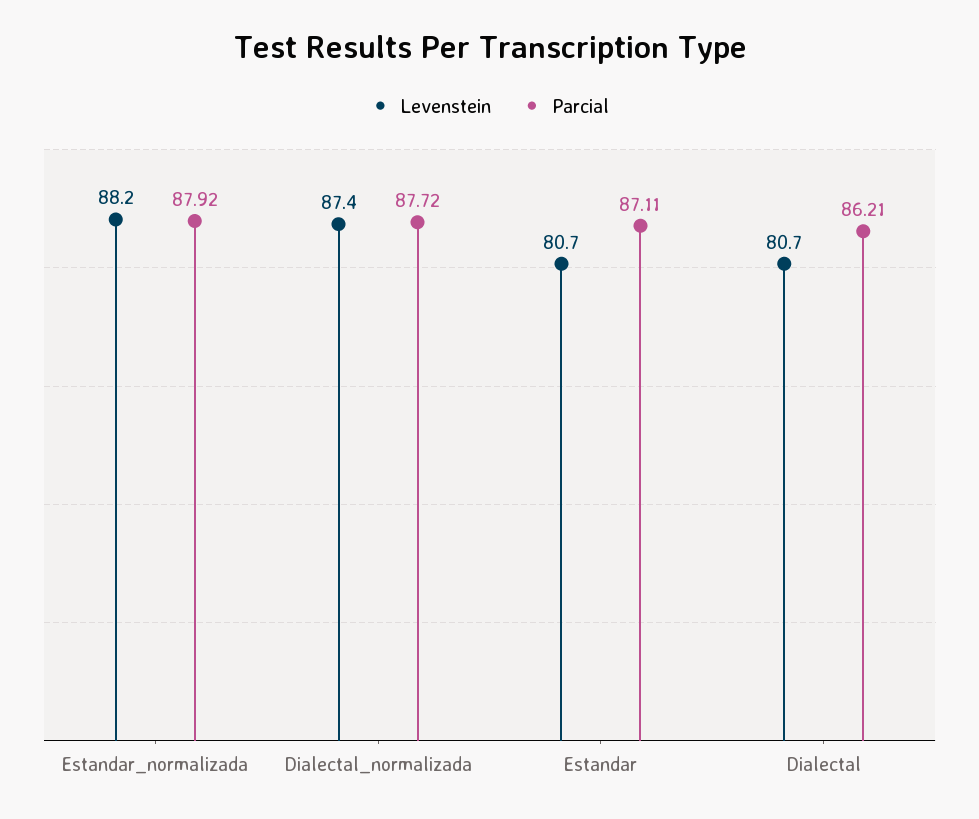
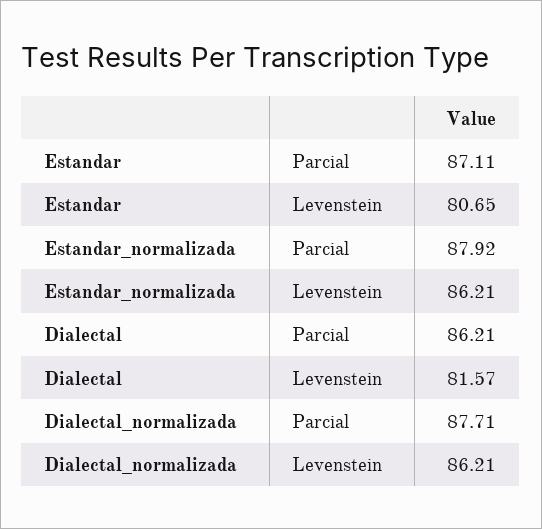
Levenstein, Estandar_normalizada: 88.2 -> 86.21
Levenstein, Dialectal_normalizada: 87.4 -> 86.21
Parcial, Dialectal_normalizada: 87.72 -> 87.71
Levenstein, Dialectal: 80.7 -> 81.57

